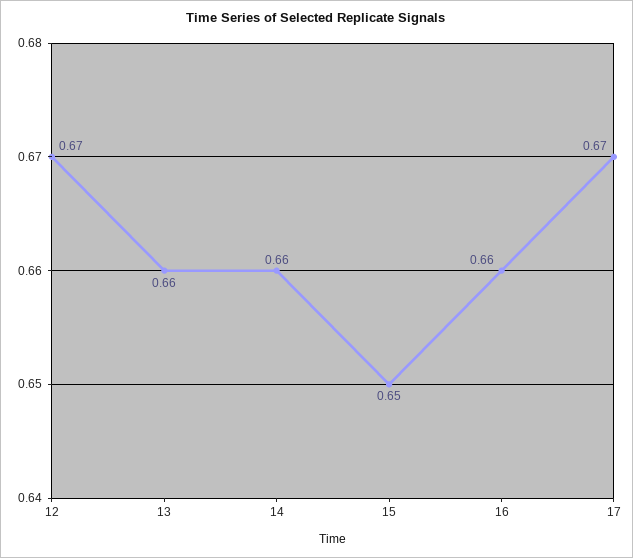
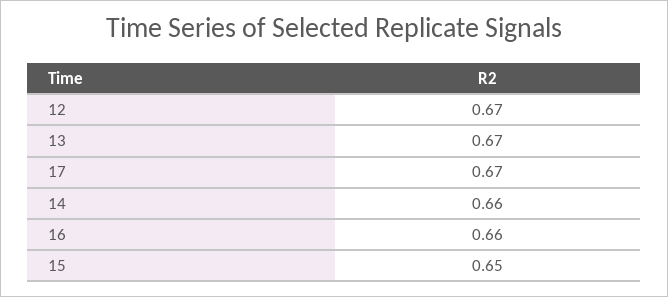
13: 0.66 -> 0.67

